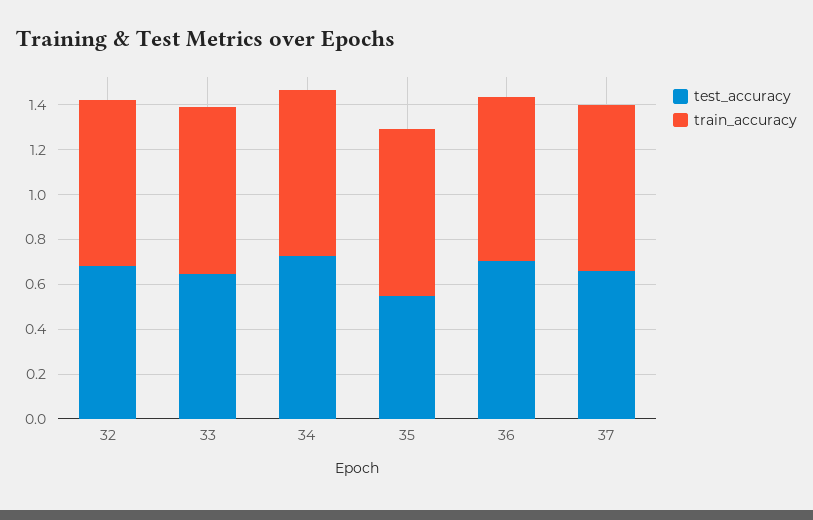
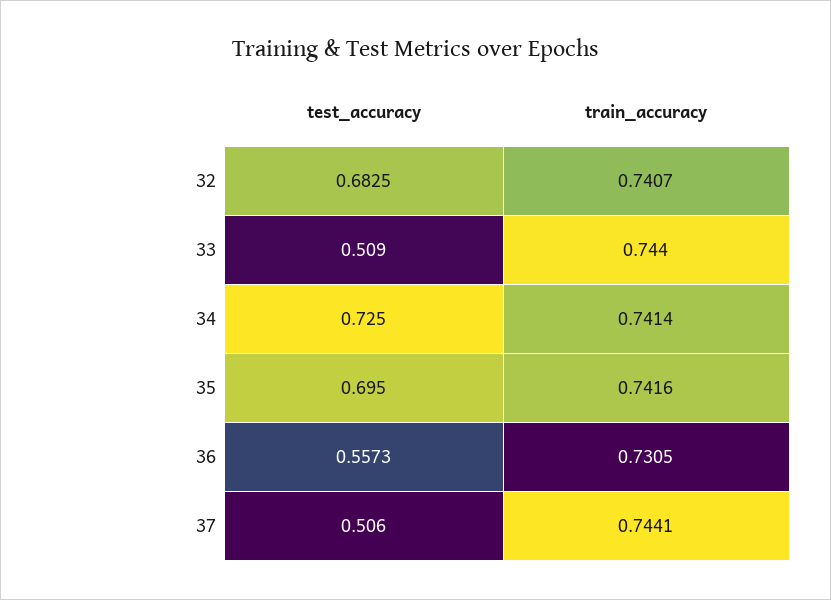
test_accuracy, 33: 0.65 -> 0.509
test_accuracy, 35: 0.55 -> 0.695
test_accuracy, 36: 0.7 -> 0.5573
test_accuracy, 37: 0.65 -> 0.506

